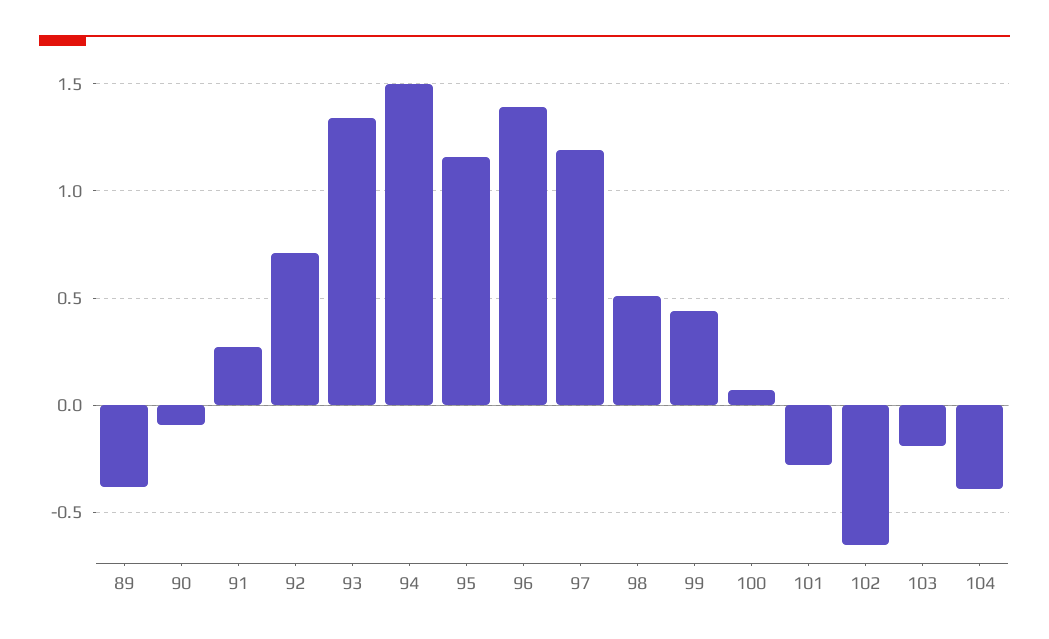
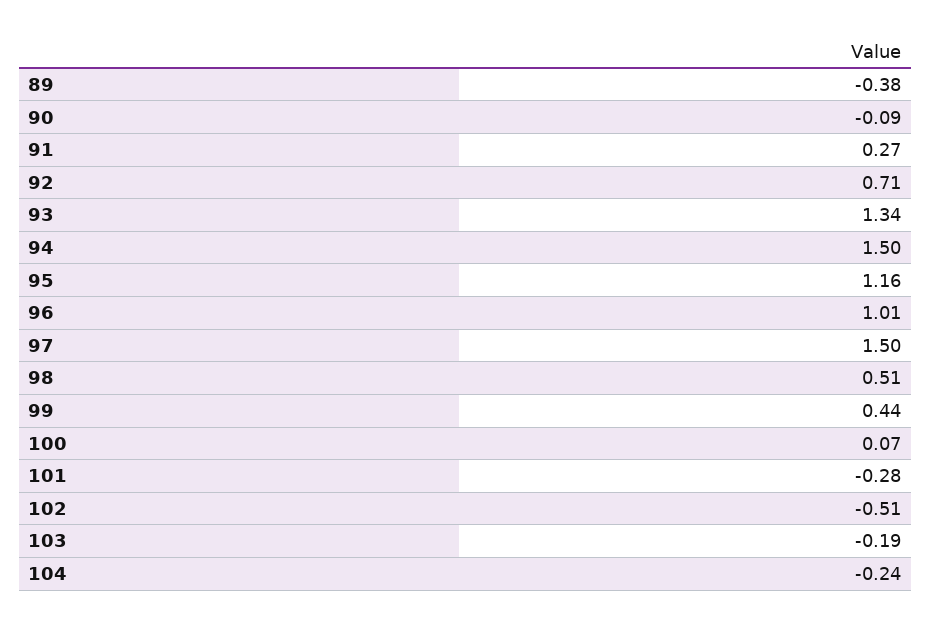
96: 1.4 -> 1.01
97: 1.2 -> 1.5
102: -0.65 -> -0.51
104: -0.4 -> -0.24

